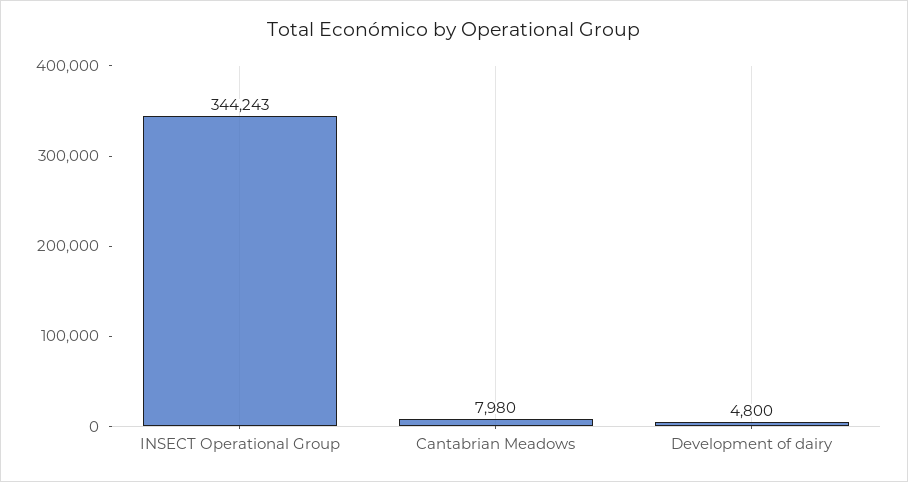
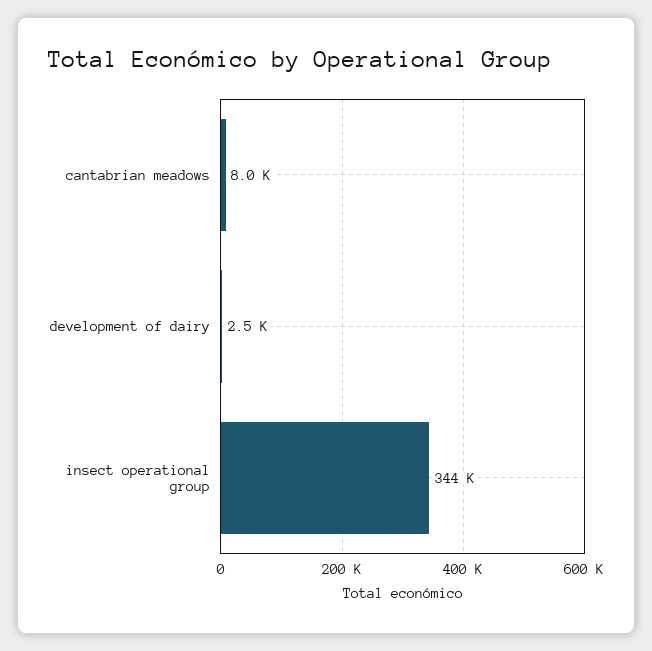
Development of dairy: 4800 -> 2500

